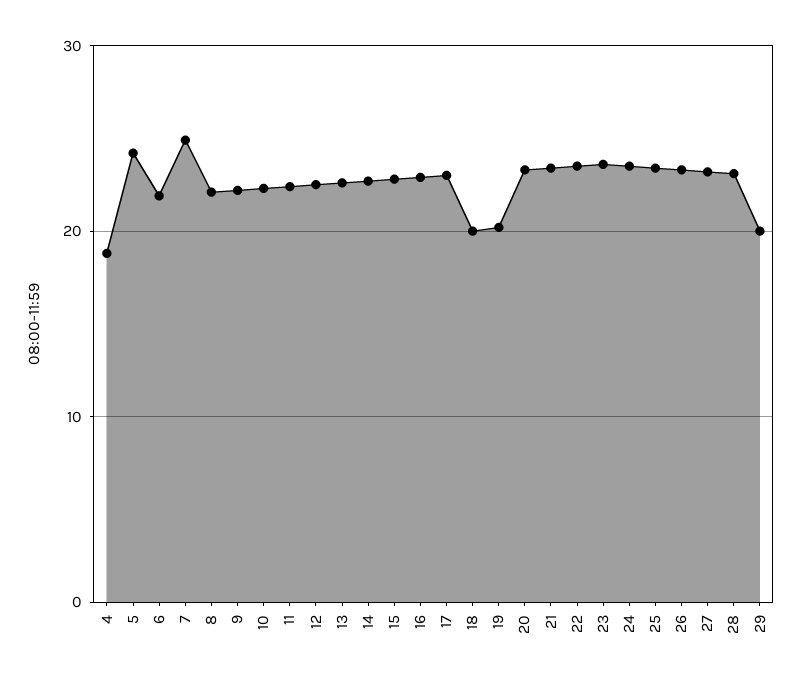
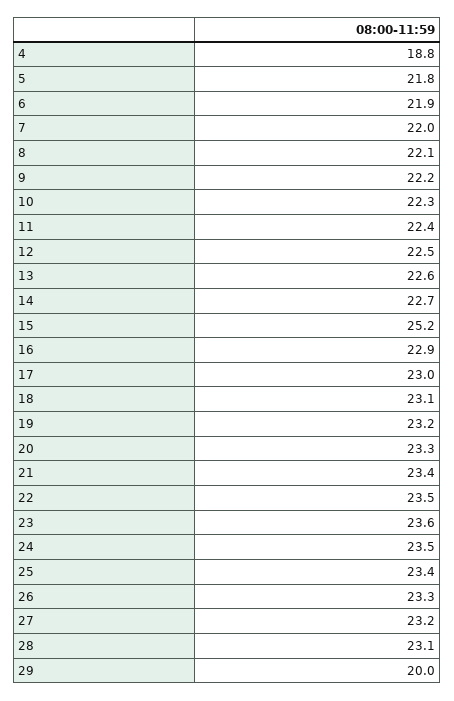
5: 24 -> 21.8
7: 25 -> 22
15: 23 -> 25.2
18: 20 -> 23.1
19: 20 -> 23.2

